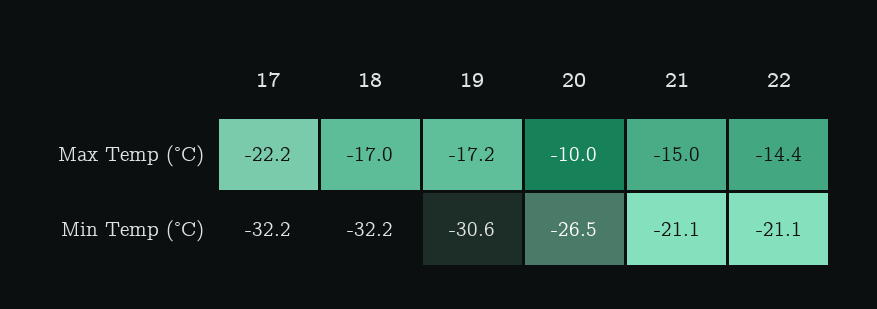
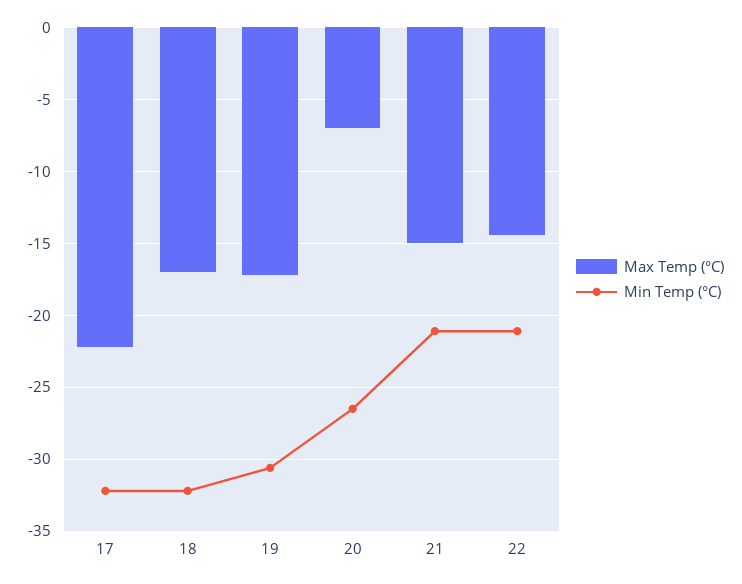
Max Temp (°C), 20: -10 -> -7

